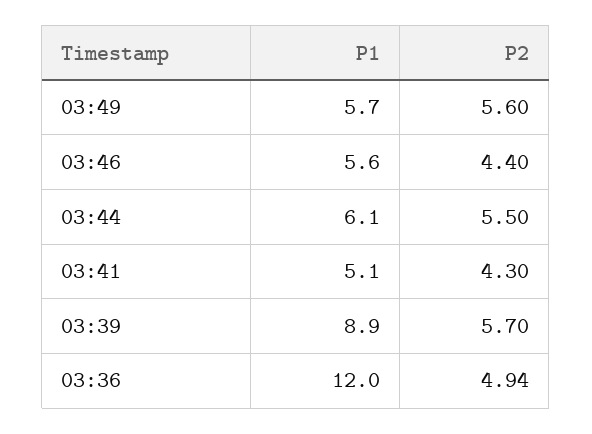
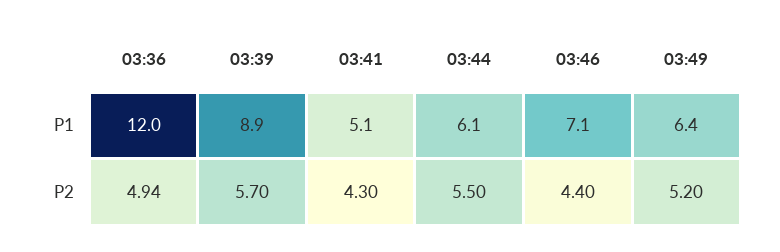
P1, 03:49: 5.7 -> 6.4
P2, 03:49: 5.6 -> 5.2
P1, 03:46: 5.6 -> 7.1

